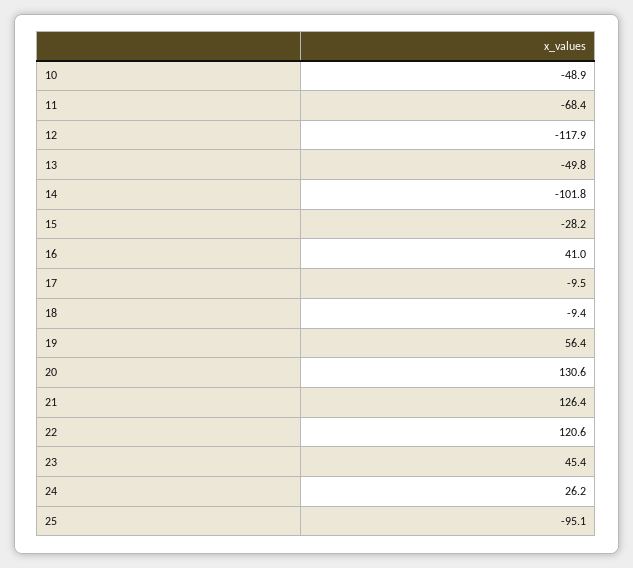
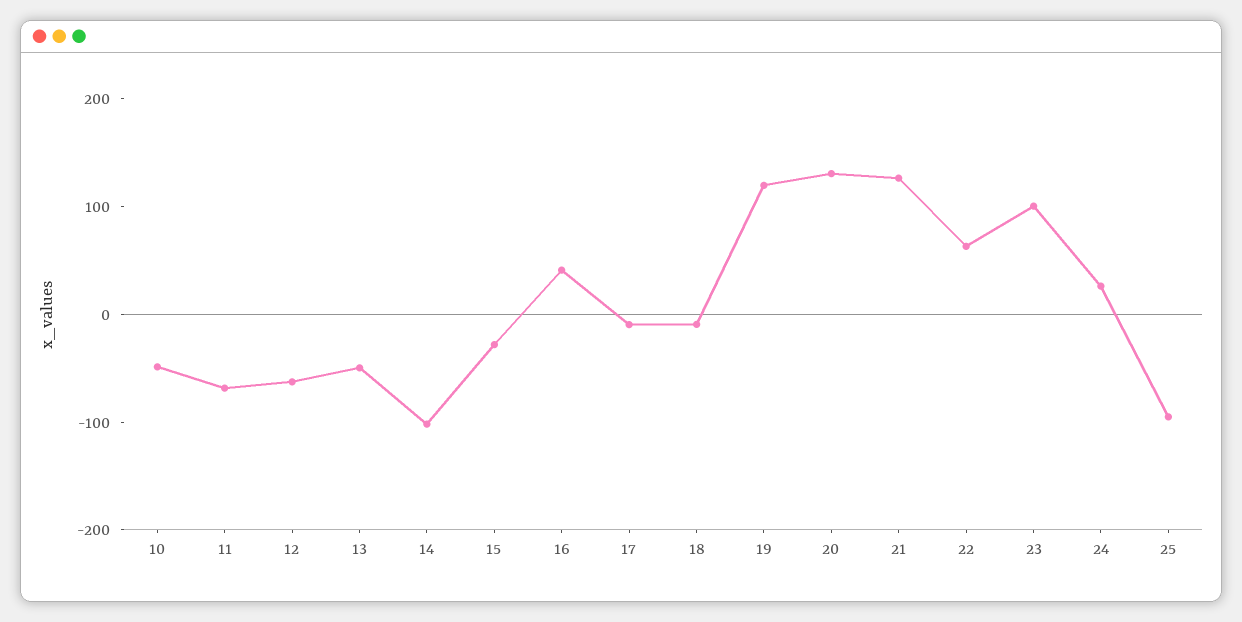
12: -117.9 -> -60
19: 56.4 -> 120
22: 120.6 -> 60
23: 45.4 -> 100

